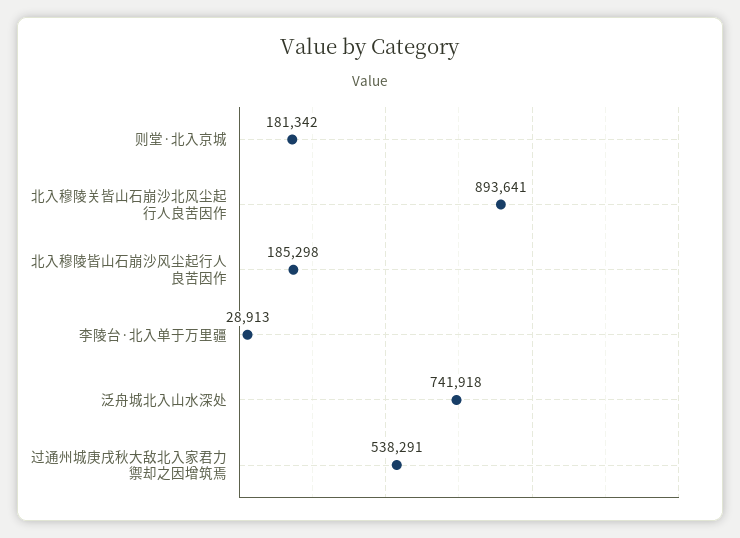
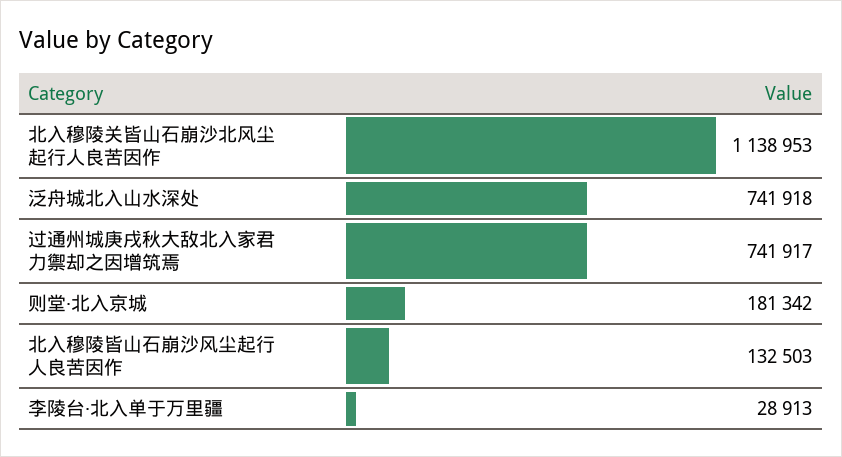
北入穆陵关皆山石崩沙北风尘起行人良苦因作: 893641 -> 1138953
北入穆陵皆山石崩沙风尘起行人良苦因作: 185298 -> 132503
过通州城庚戌秋大敌北入家君力禦却之因增筑焉: 538291 -> 741917

